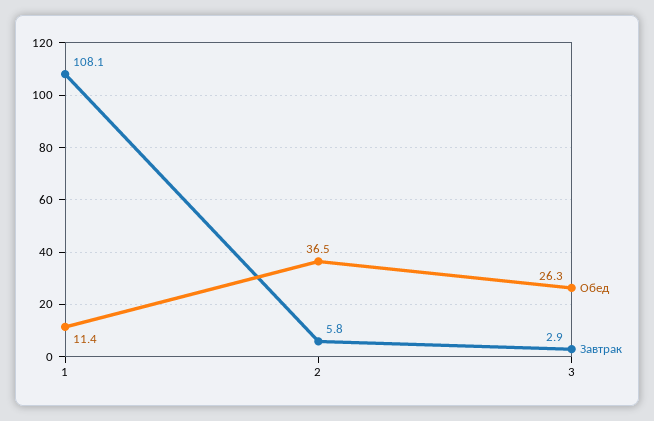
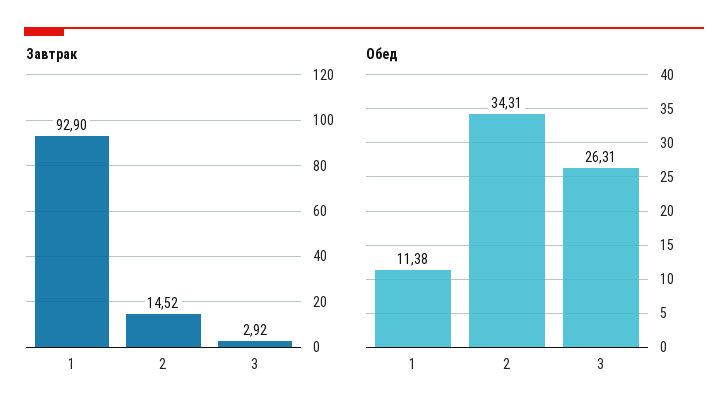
Завтрак, 1: 108.1 -> 92.9
Обед, 2: 36.5 -> 34.31
Завтрак, 2: 5.8 -> 14.52

